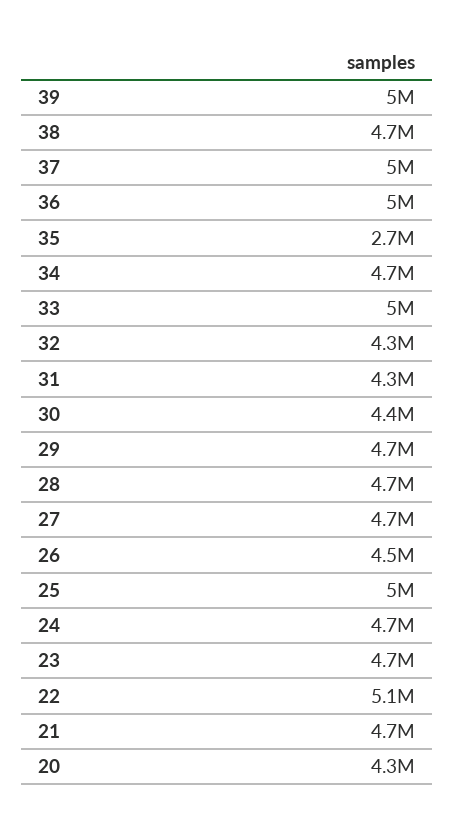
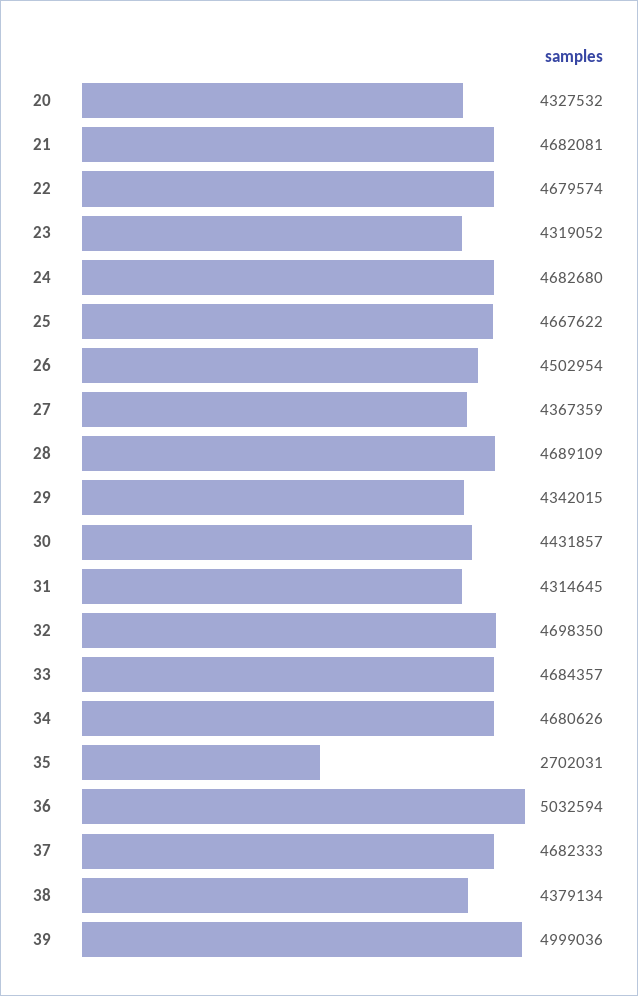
38: 4700000 -> 4379134
37: 5000000 -> 4682333
33: 5000000 -> 4684357
32: 4300000 -> 4698350
29: 4700000 -> 4342015
27: 4700000 -> 4367359
25: 5000000 -> 4667622
23: 4700000 -> 4319052
22: 5100000 -> 4679574

